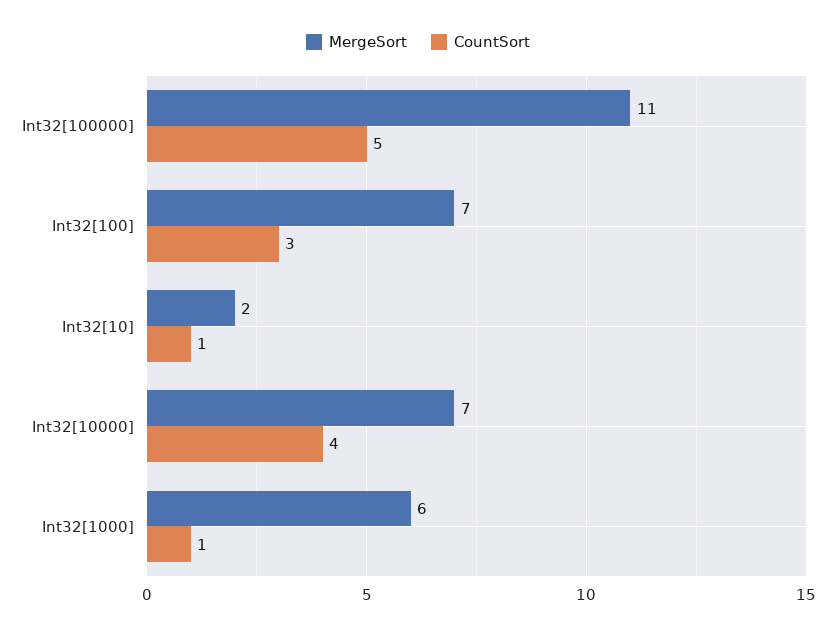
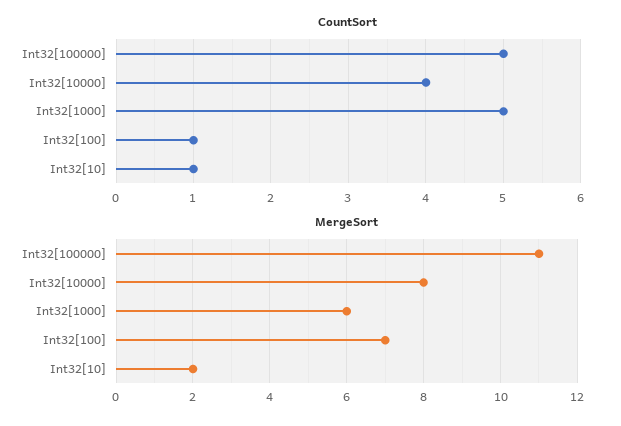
CountSort, Int32[100]: 3 -> 1
MergeSort, Int32[10000]: 7 -> 8
CountSort, Int32[1000]: 1 -> 5

